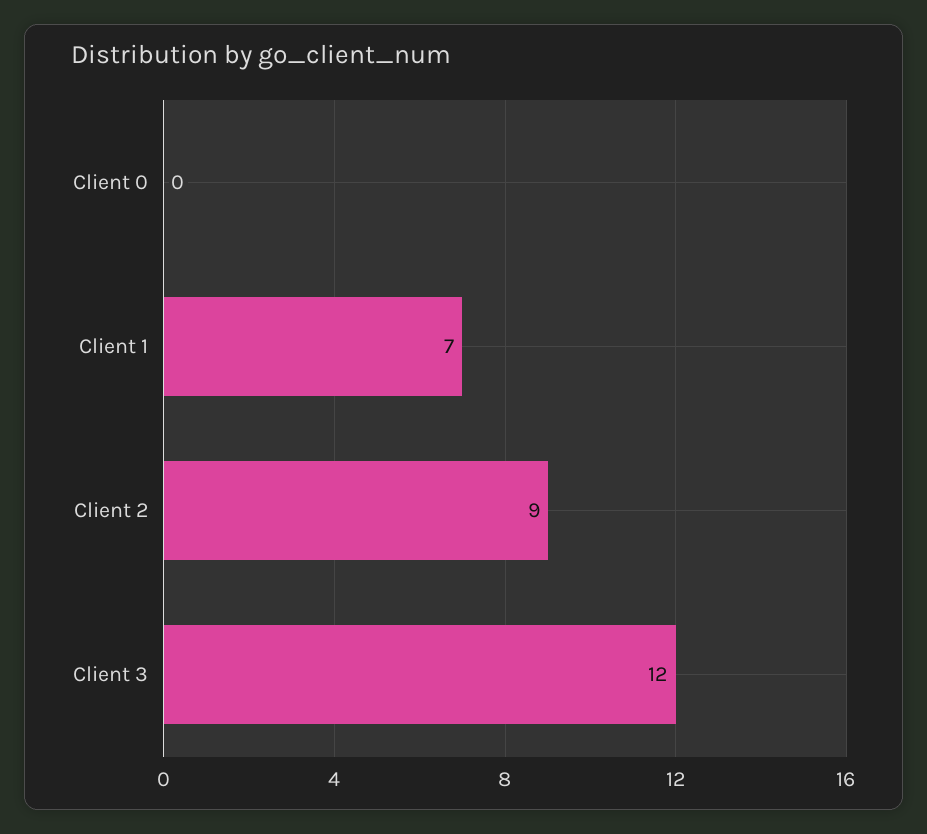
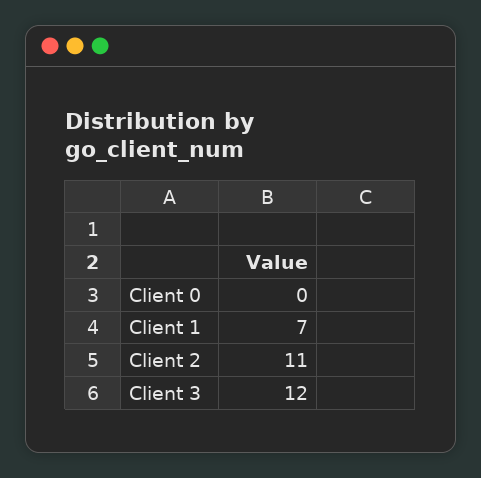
Client 2: 9 -> 11

